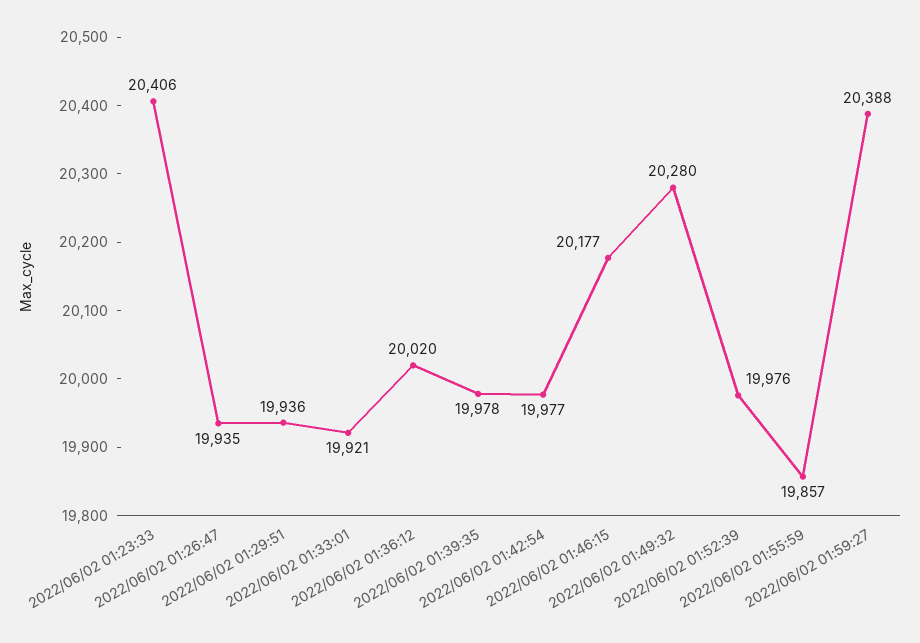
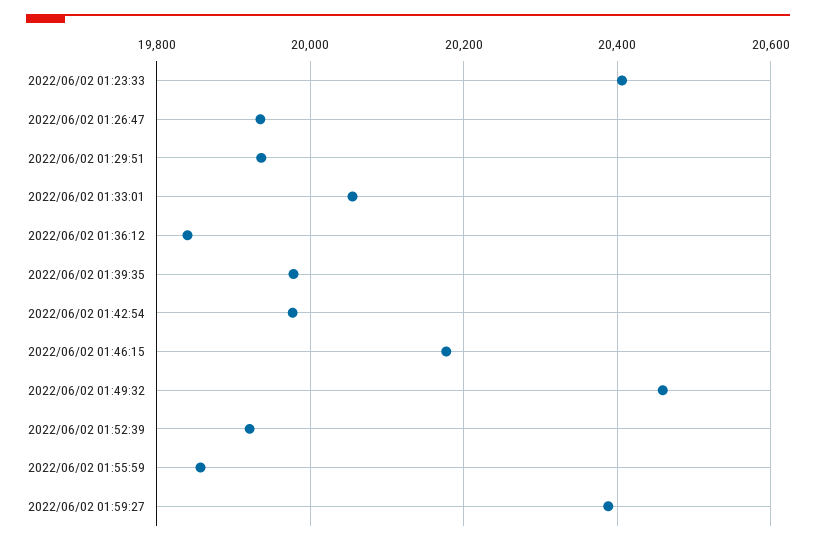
2022/06/02 01:33:01: 19921 -> 20060
2022/06/02 01:36:12: 20020 -> 19840
2022/06/02 01:49:32: 20280 -> 20460
2022/06/02 01:52:39: 19976 -> 19920

